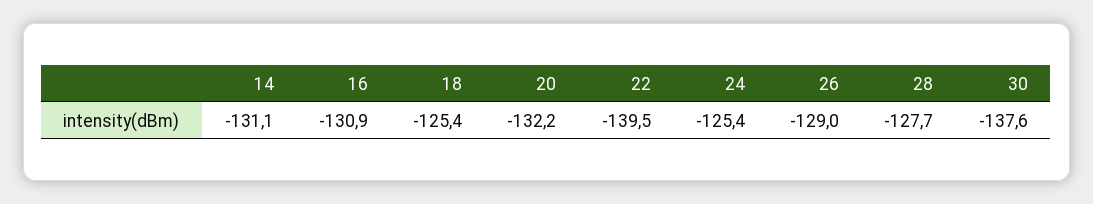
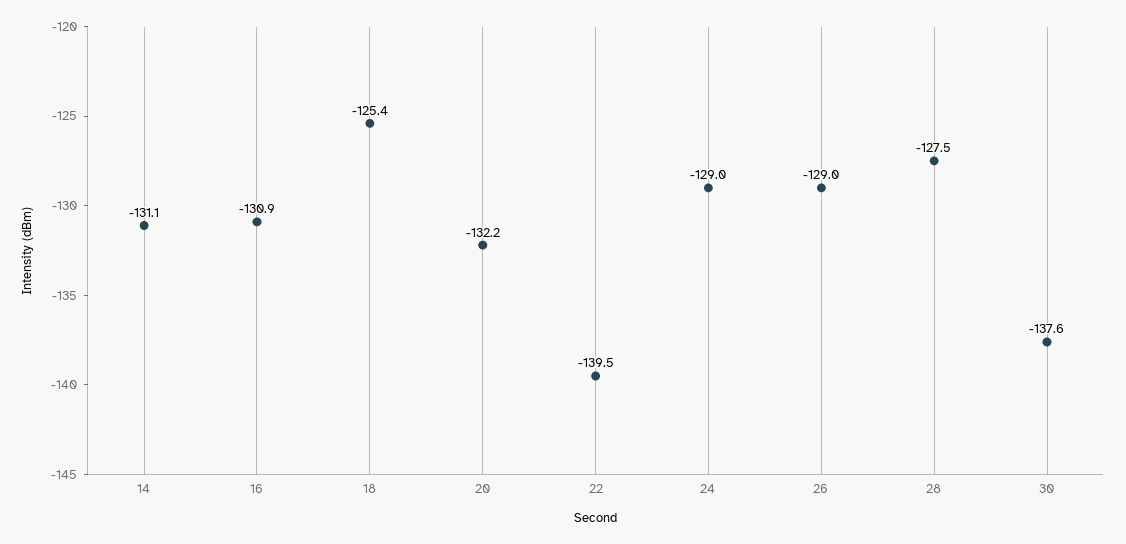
24: -125.4 -> -129
28: -127.7 -> -127.5

